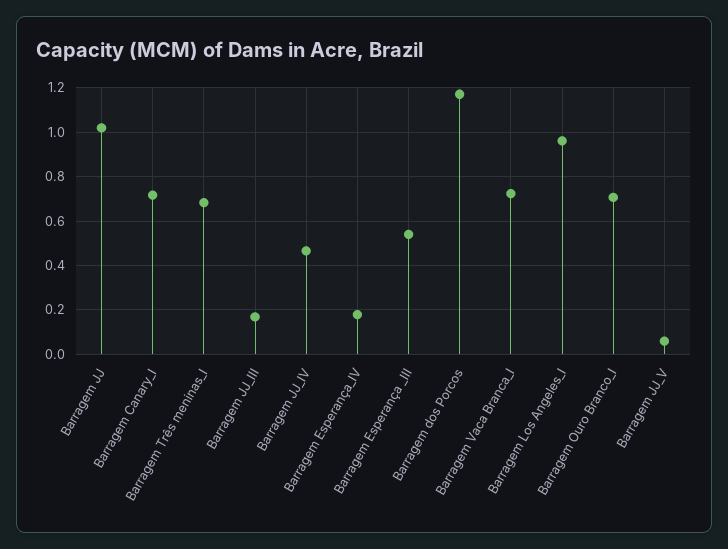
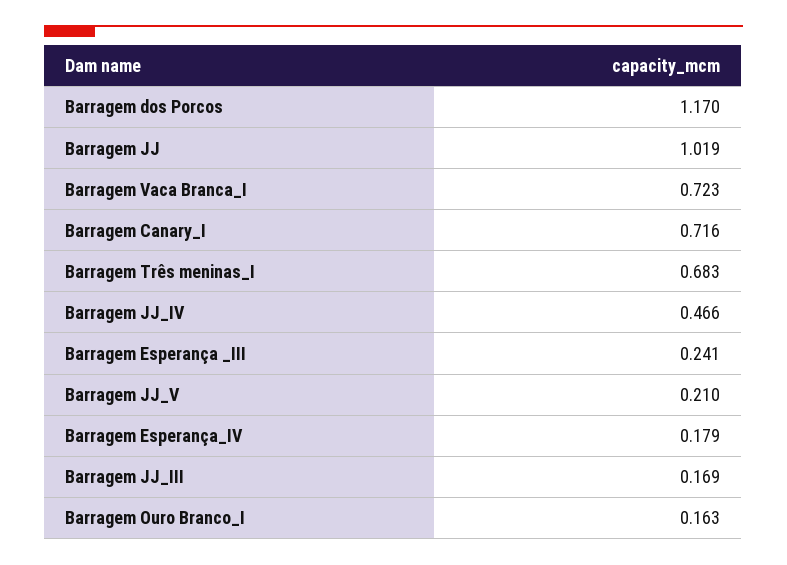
Barragem Esperança _III: 0.55 -> 0.241
Barragem Los Angeles_I: 0.95 -> none
Barragem Ouro Branco_I: 0.7 -> 0.163
Barragem JJ_V: 0.05 -> 0.21

